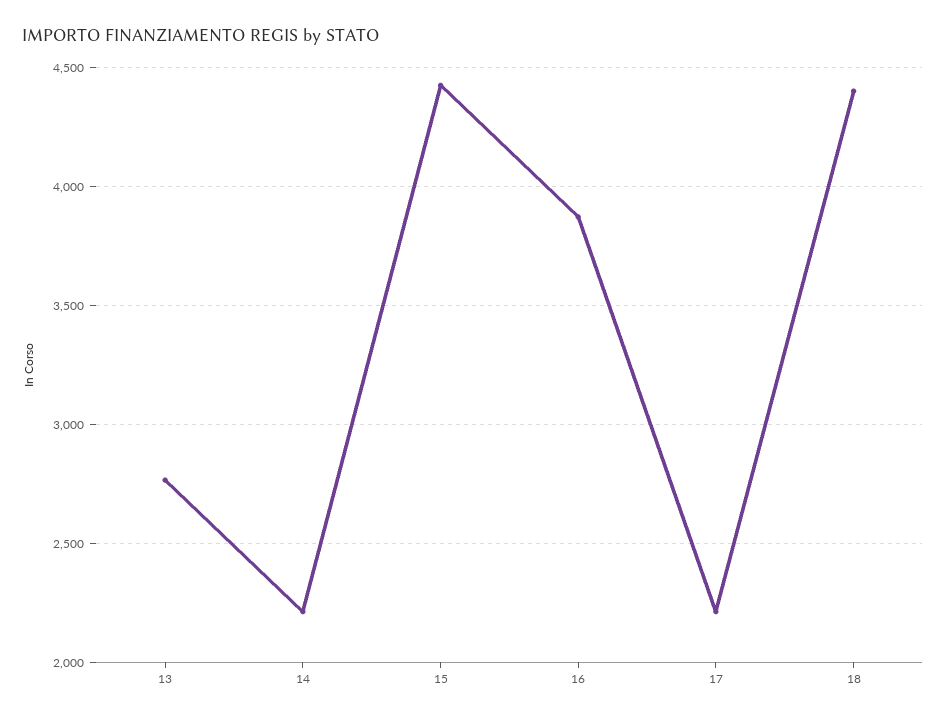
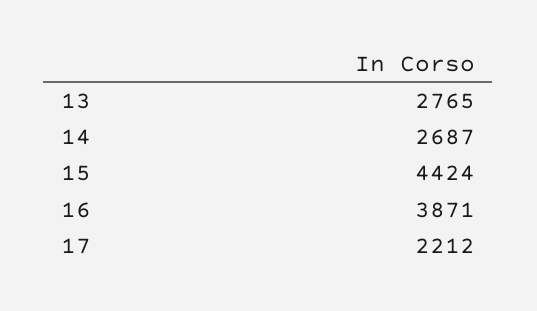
14: 2200 -> 2687
18: 4400 -> none

